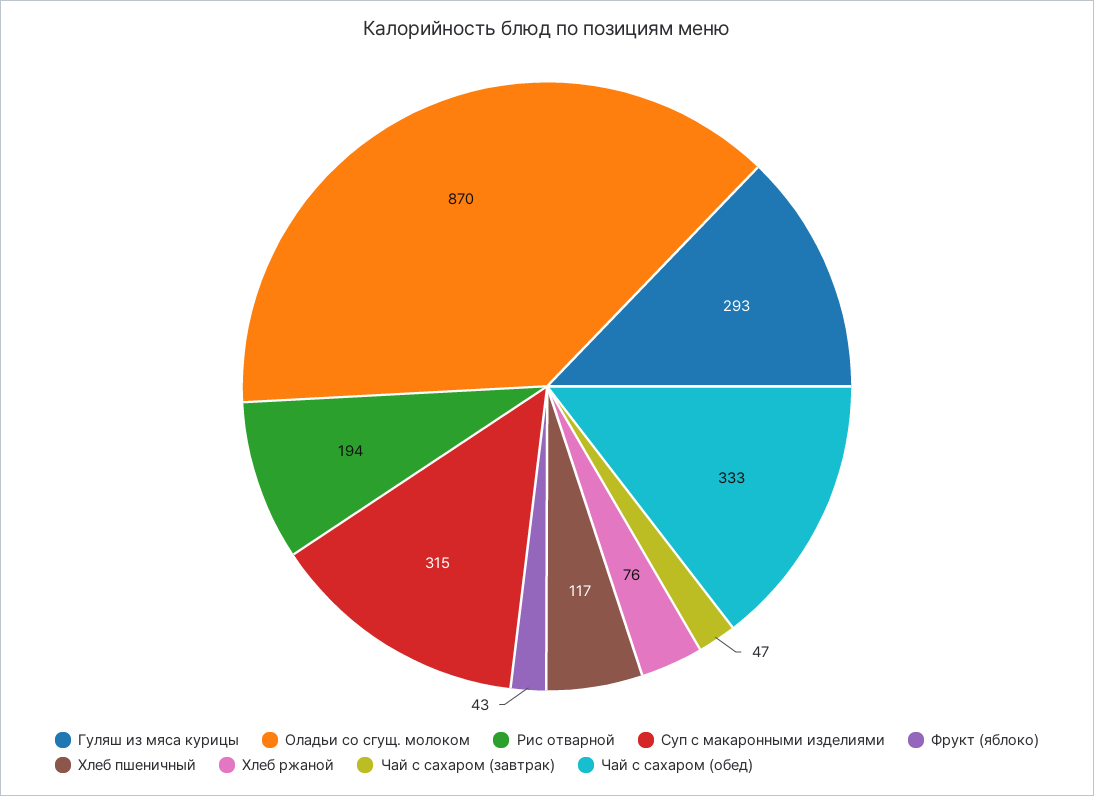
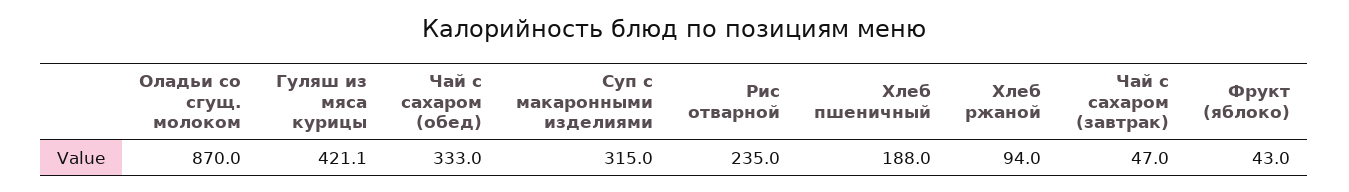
Гуляш из мяса курицы: 293 -> 421.1
Рис отварной: 194 -> 235
Хлеб пшеничный: 117 -> 188
Хлеб ржаной: 76 -> 94

